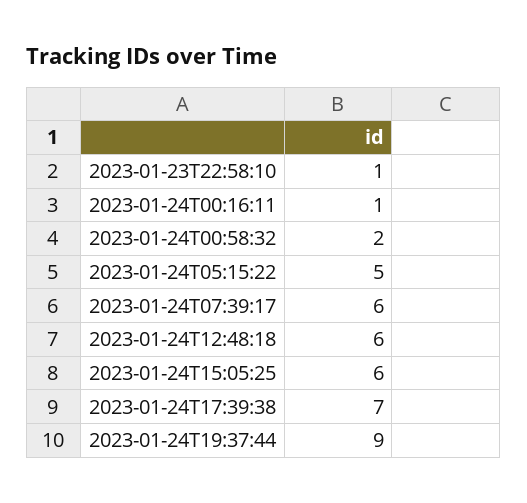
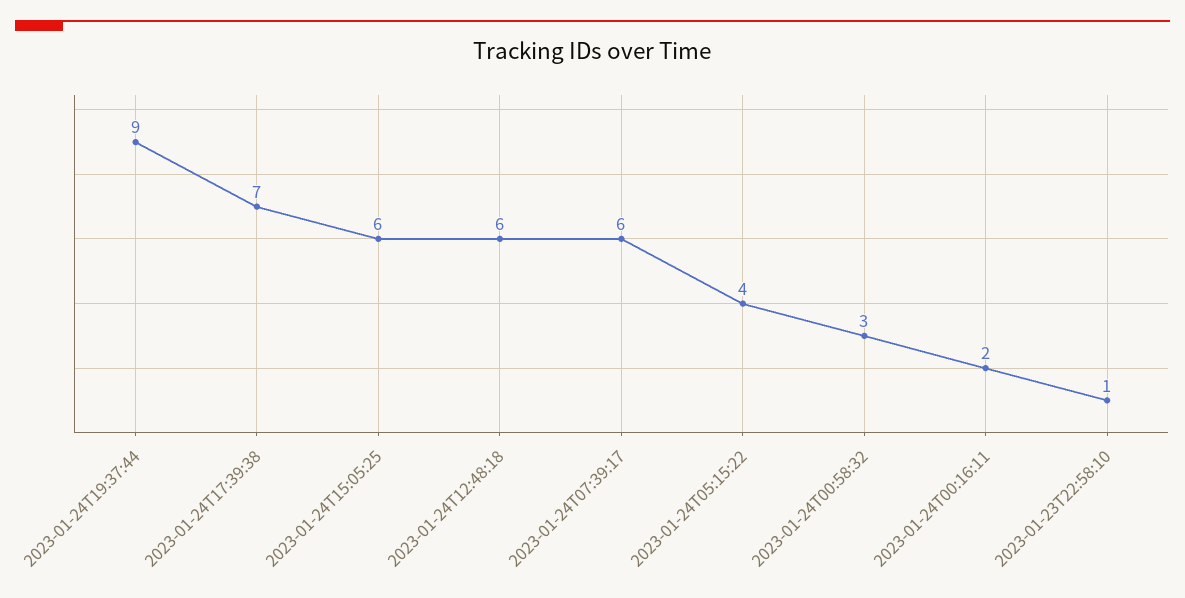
2023-01-24T00:16:11: 1 -> 2
2023-01-24T00:58:32: 2 -> 3
2023-01-24T05:15:22: 5 -> 4

